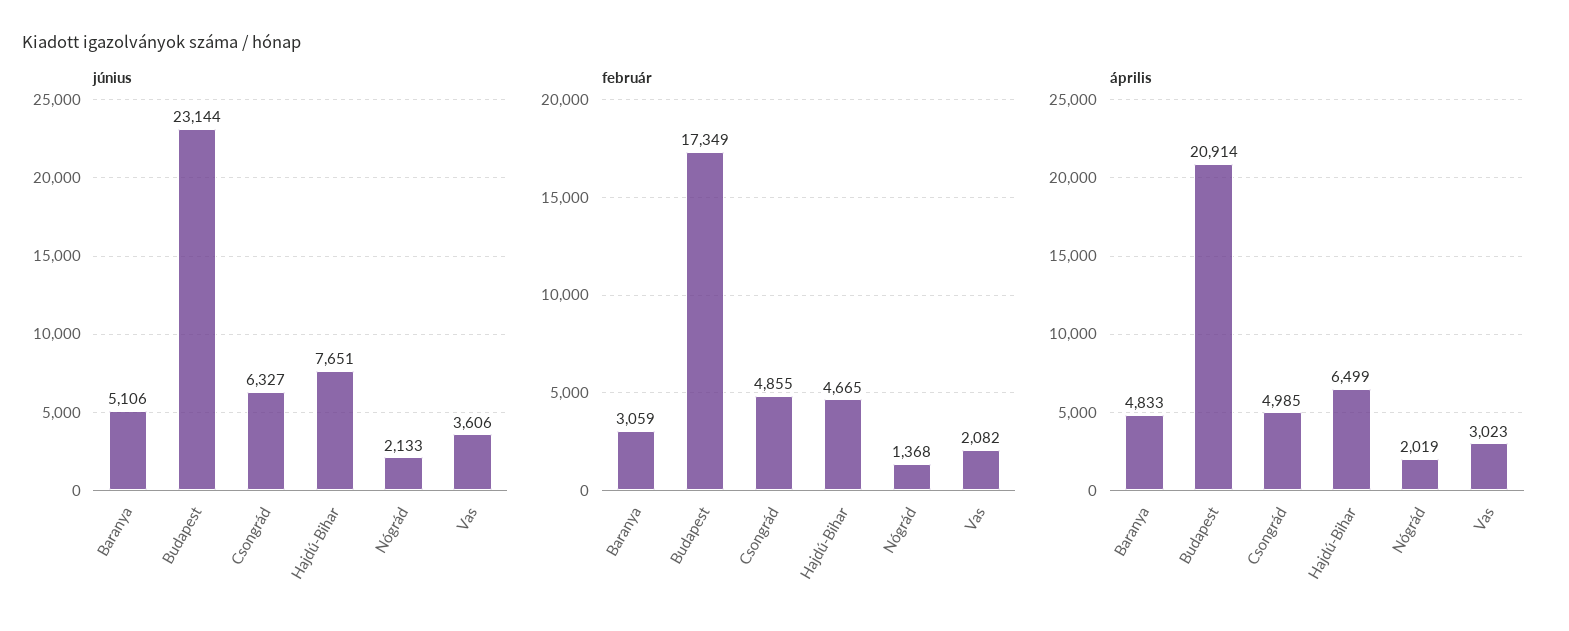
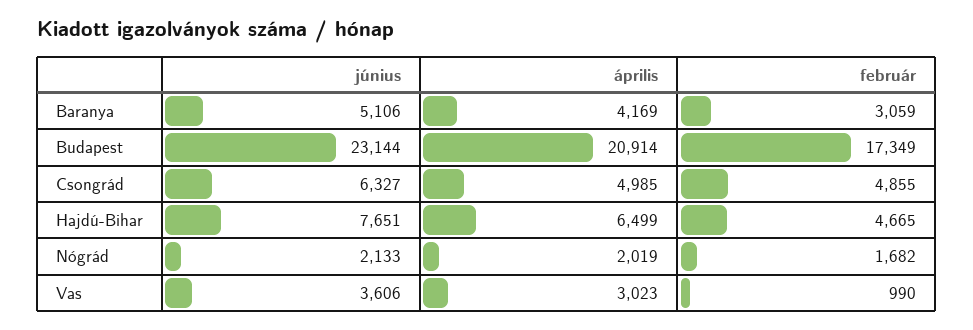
február, Nógrád: 1368 -> 1682
február, Vas: 2082 -> 990
április, Baranya: 4833 -> 4169

